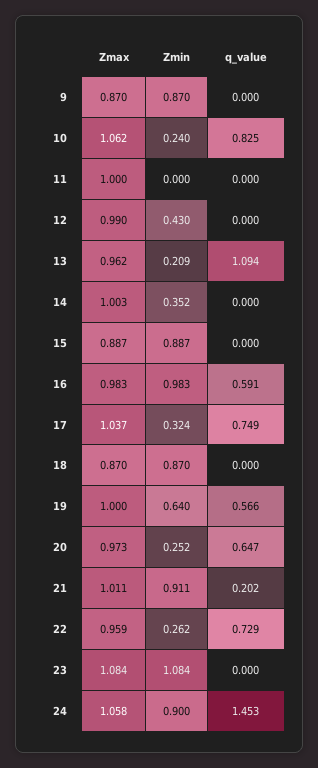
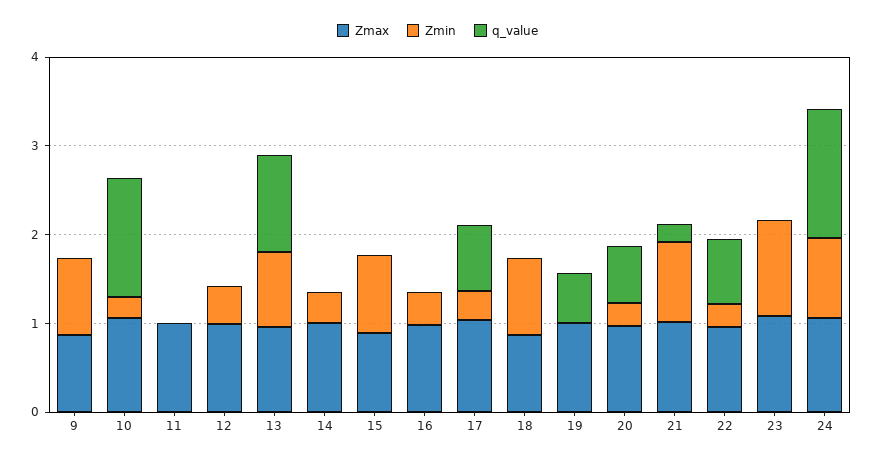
q_value, 10: 0.825 -> 1.4
Zmin, 13: 0.209 -> 0.8
Zmin, 16: 0.983 -> 0.4
q_value, 16: 0.591 -> 0
Zmin, 19: 0.64 -> 0

